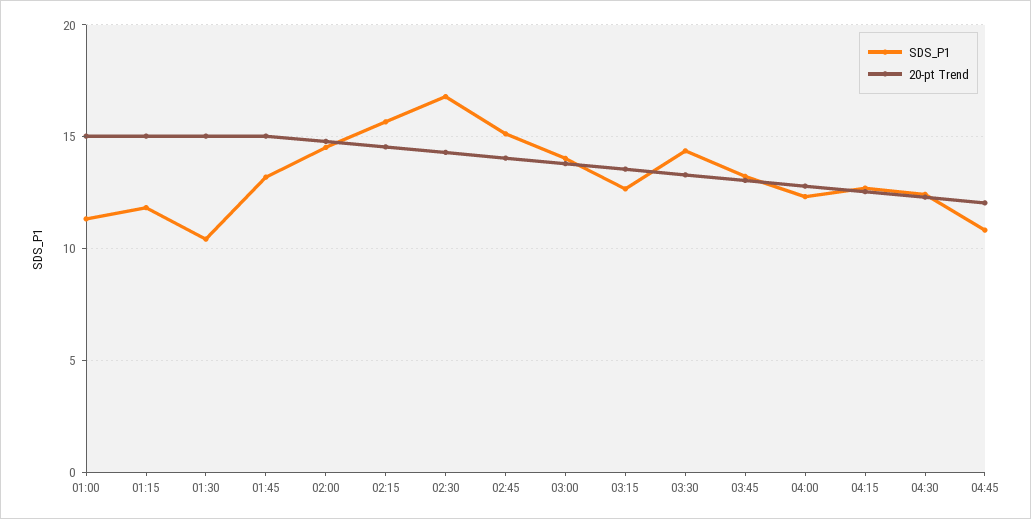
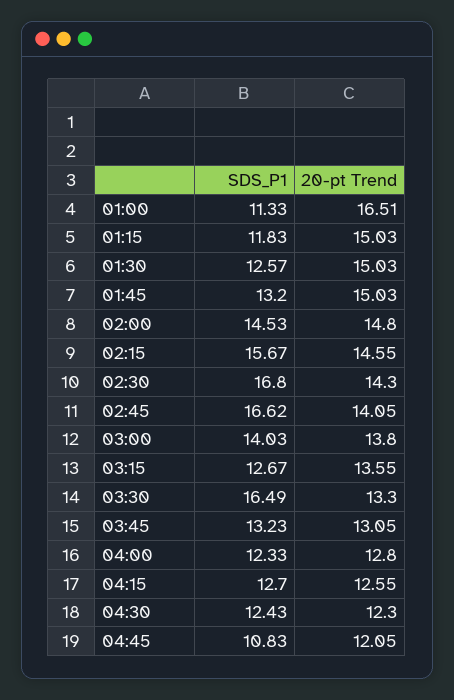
20-pt Trend, 01:00: 15 -> 16.51
SDS_P1, 01:30: 10.5 -> 12.57
SDS_P1, 02:45: 15 -> 16.62
SDS_P1, 03:30: 14.5 -> 16.49

